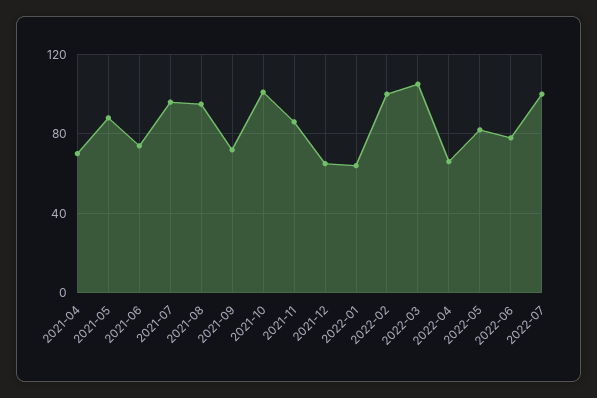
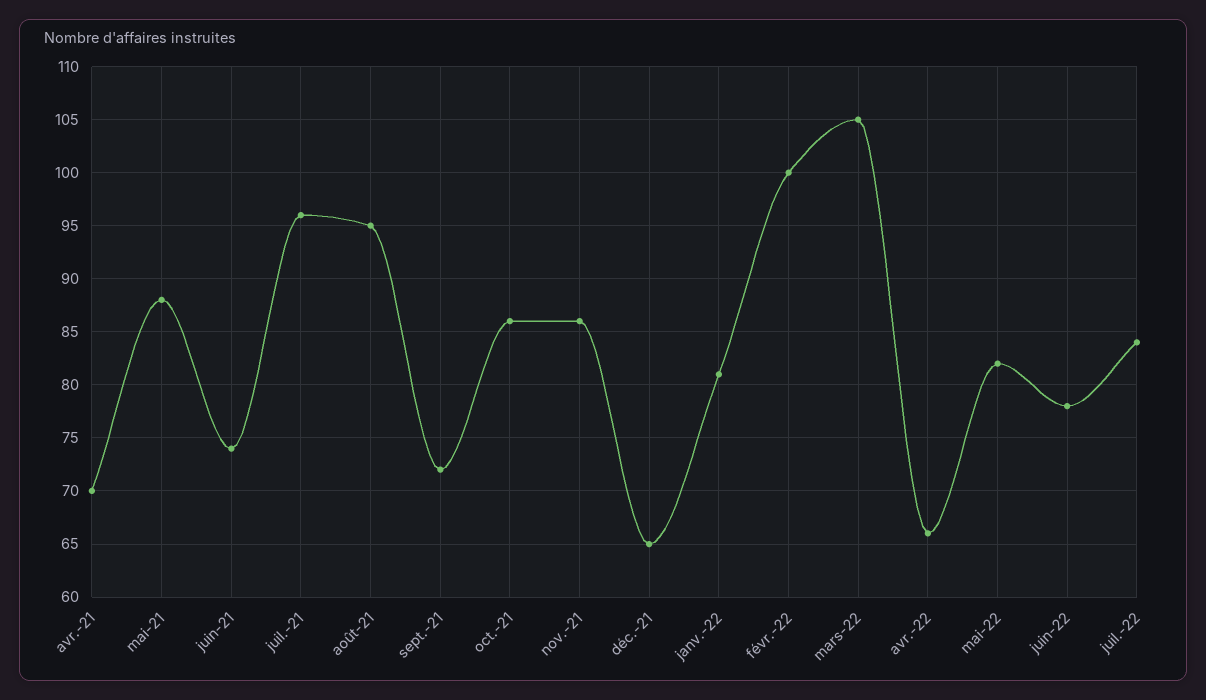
2021-10: 100 -> 86
2022-01: 65 -> 81
2022-07: 100 -> 84

